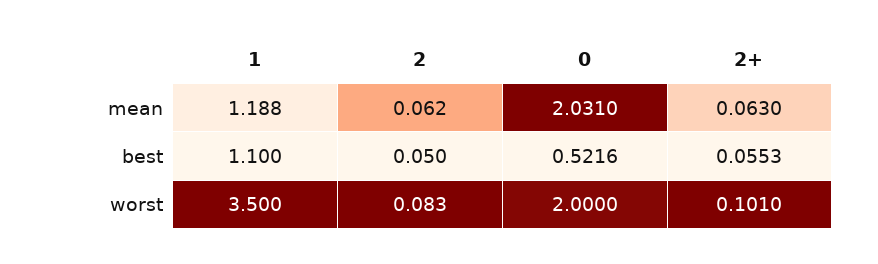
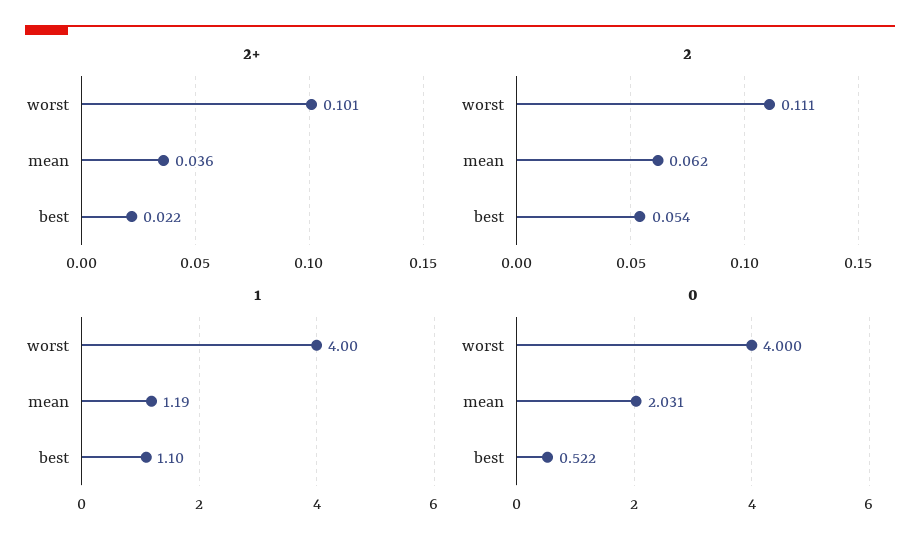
2+, mean: 0.063 -> 0.036
2, best: 0.05 -> 0.054
2+, best: 0.0553 -> 0.022
1, worst: 3.5 -> 4
2, worst: 0.083 -> 0.111
0, worst: 2 -> 4

